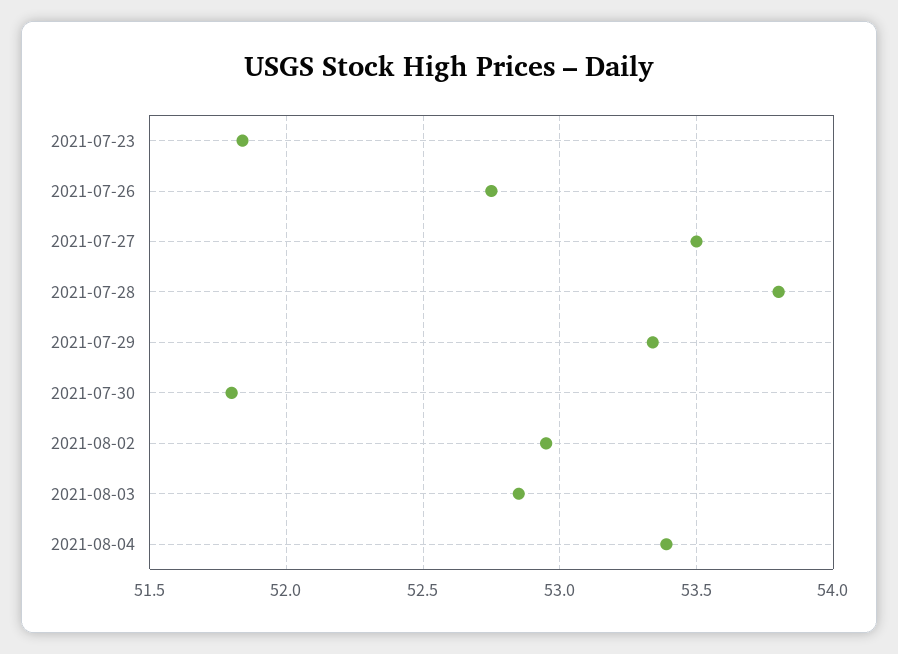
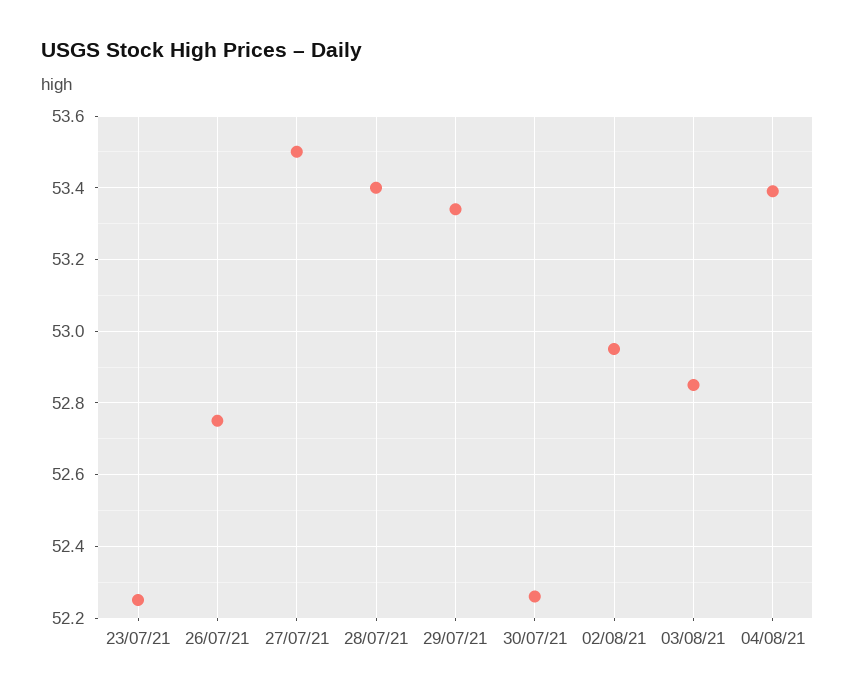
2021-07-23: 51.85 -> 52.25
2021-07-28: 53.8 -> 53.4
2021-07-30: 51.8 -> 52.25

